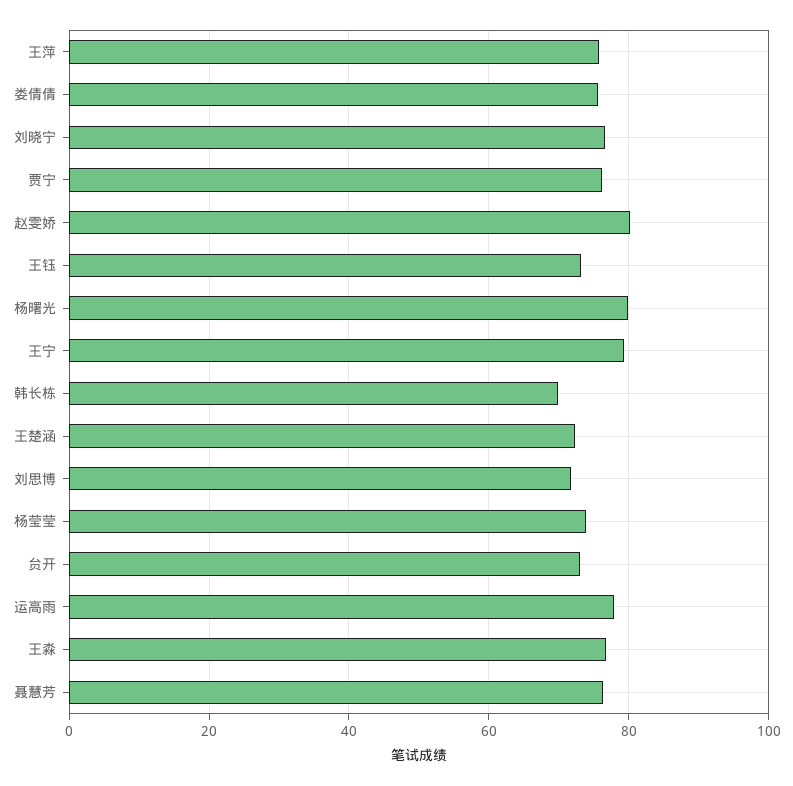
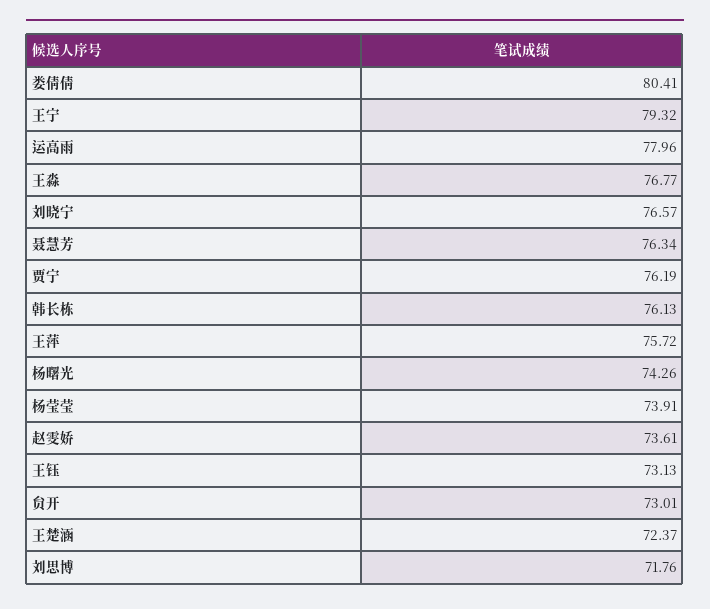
娄倩倩: 76 -> 80.41
赵雯娇: 80 -> 73.61
杨曙光: 80 -> 74.26
韩长栋: 70 -> 76.13

